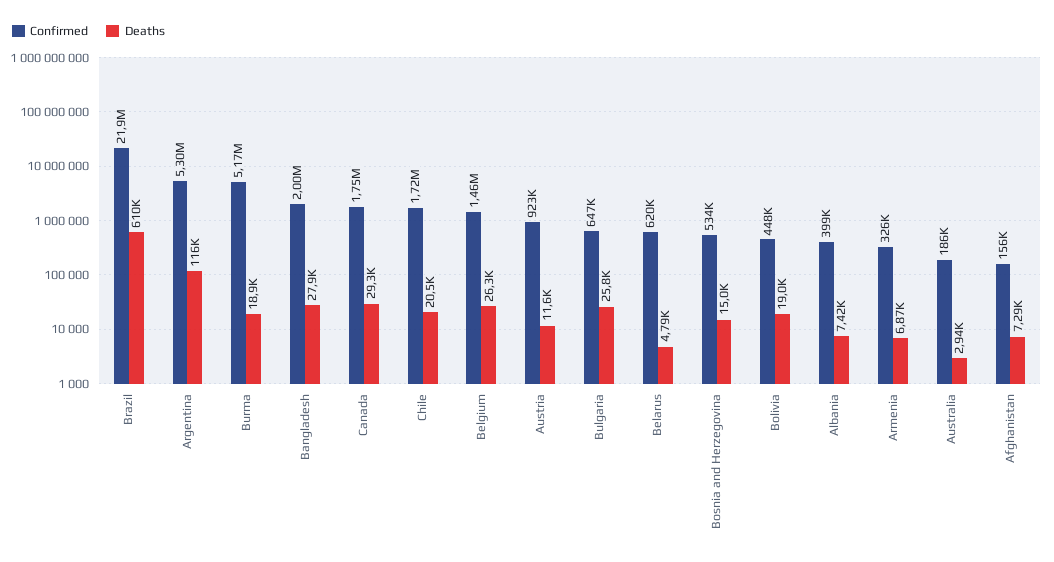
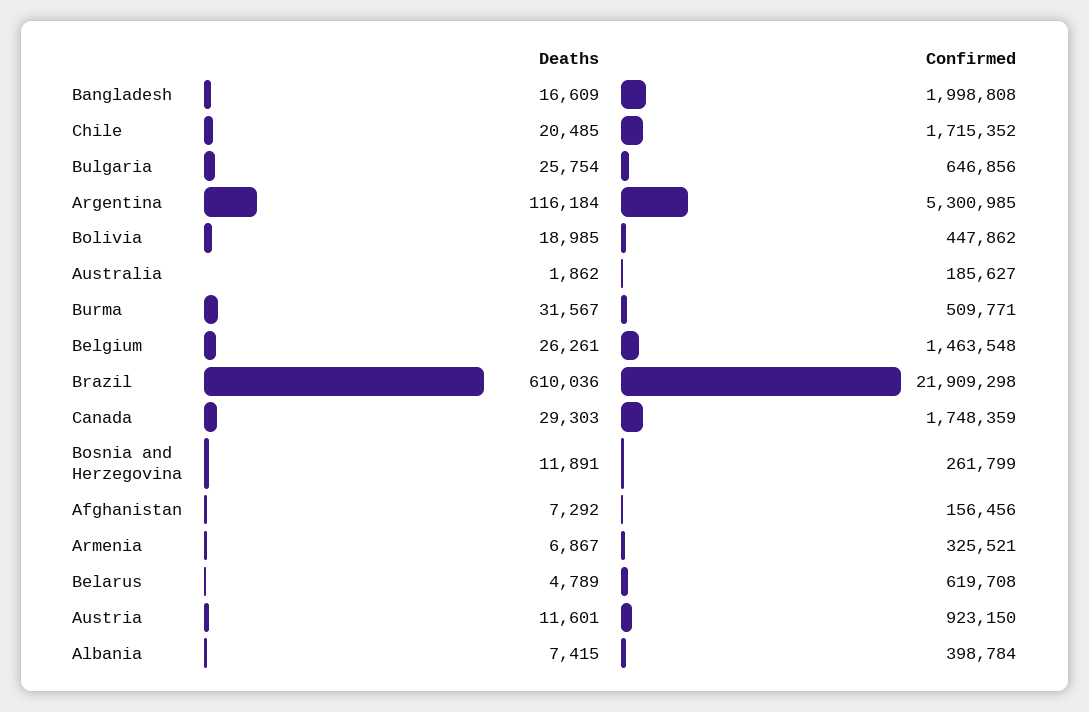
Confirmed, Burma: 5170000 -> 509771
Deaths, Burma: 18900 -> 31567
Deaths, Bangladesh: 27900 -> 16609
Confirmed, Bosnia and Herzegovina: 534000 -> 261799
Deaths, Bosnia and Herzegovina: 15000 -> 11891
Deaths, Australia: 2940 -> 1862

